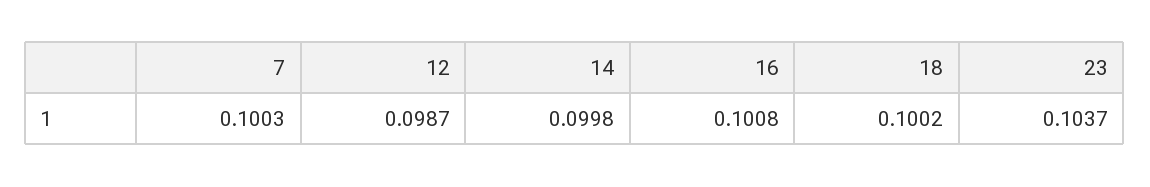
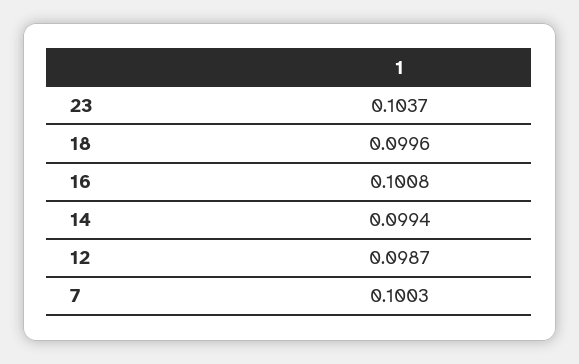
14: 0.0998 -> 0.0994
18: 0.1002 -> 0.0996

